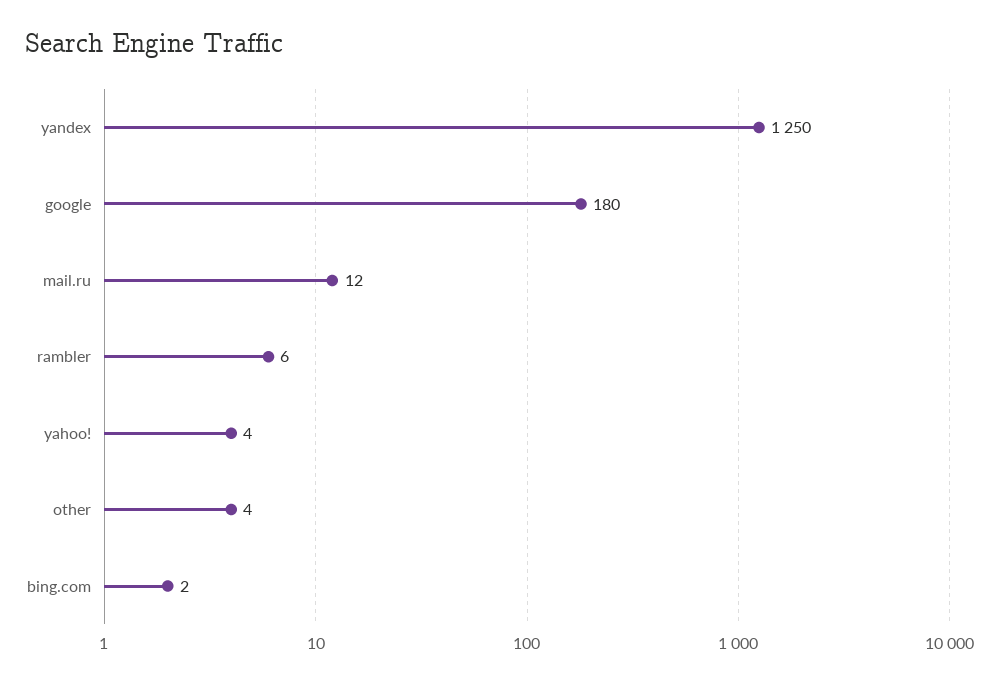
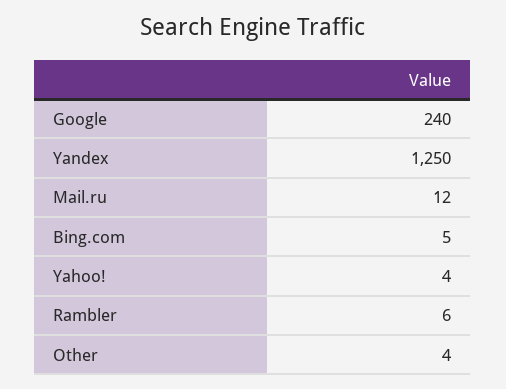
google: 180 -> 240
bing.com: 2 -> 5

